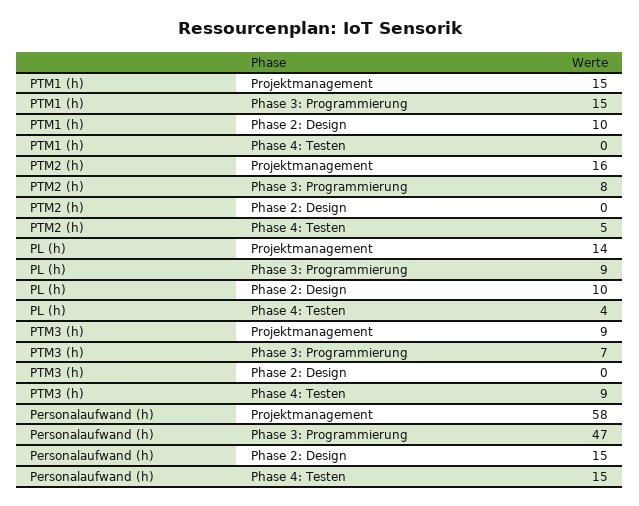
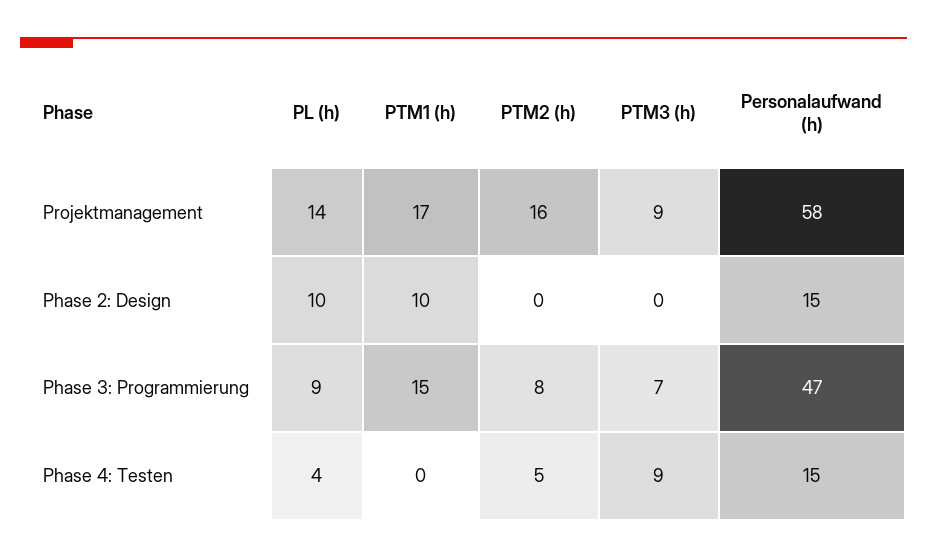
PTM1 (h), Projektmanagement: 15 -> 17

